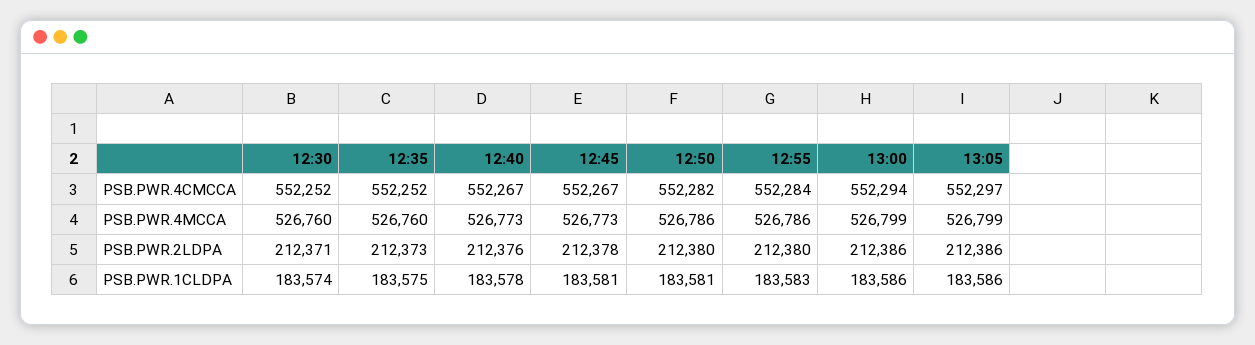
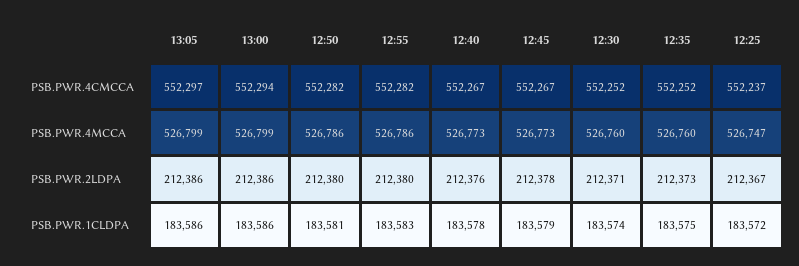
12:55, PSB.PWR.4CMCCA: 552284 -> 552282
12:45, PSB.PWR.1CLDPA: 183581 -> 183579
12:25, PSB.PWR.4CMCCA: none -> 552237
12:25, PSB.PWR.4MCCA: none -> 526747
12:25, PSB.PWR.2LDPA: none -> 212367
12:25, PSB.PWR.1CLDPA: none -> 183572

